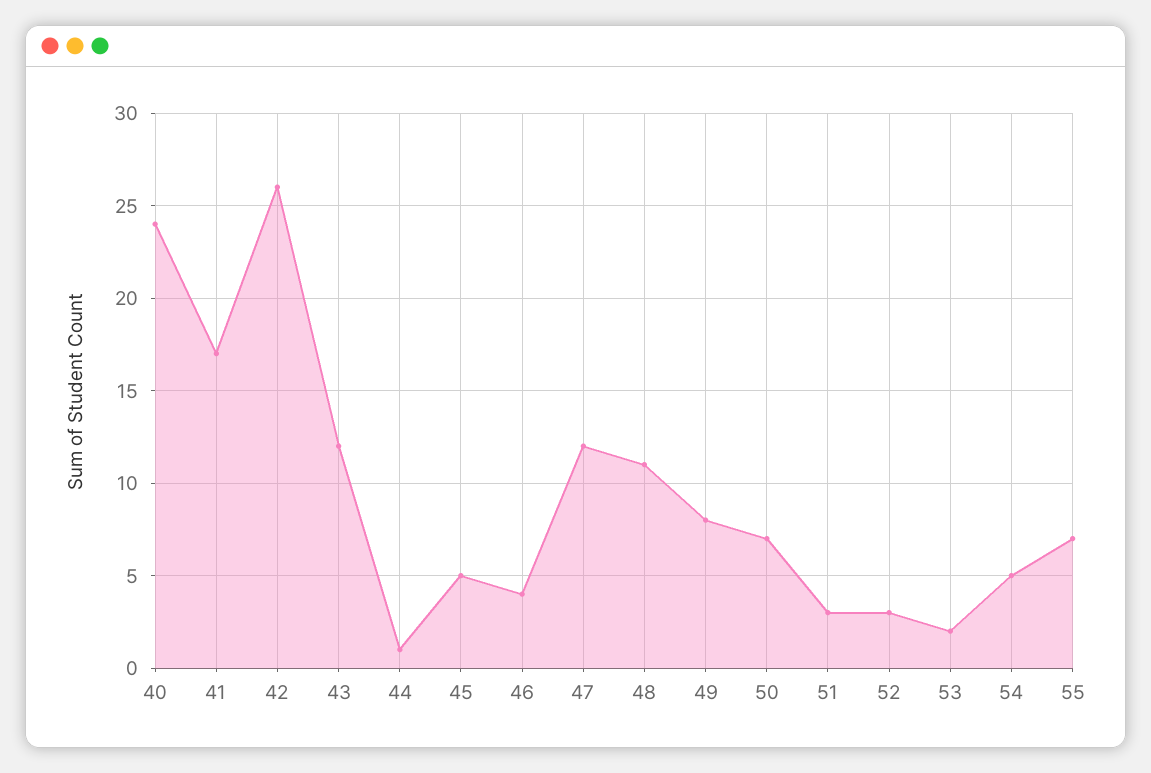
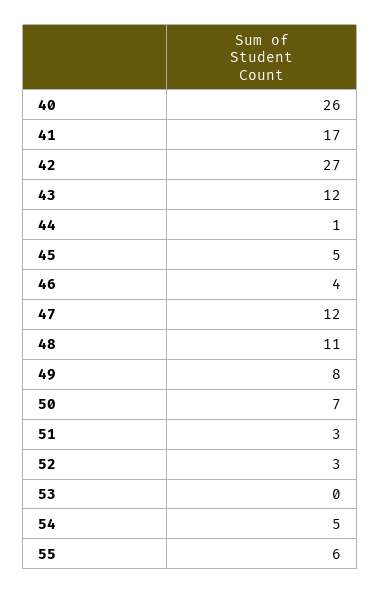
40: 24 -> 26
42: 26 -> 27
53: 2 -> 0
55: 7 -> 6

